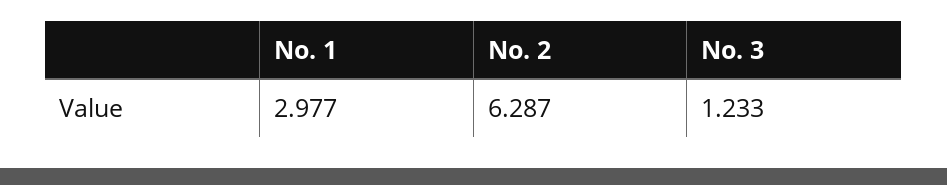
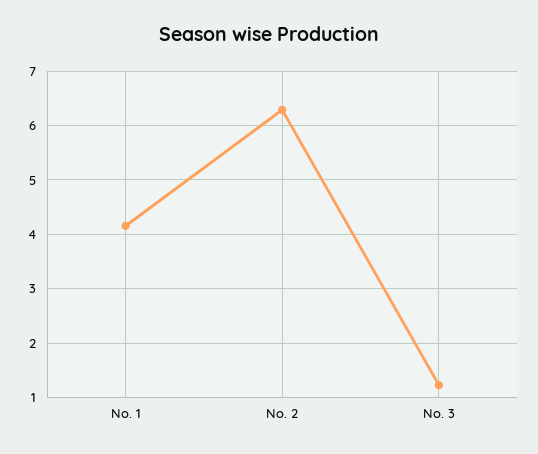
No. 1: 2.977 -> 4.2

